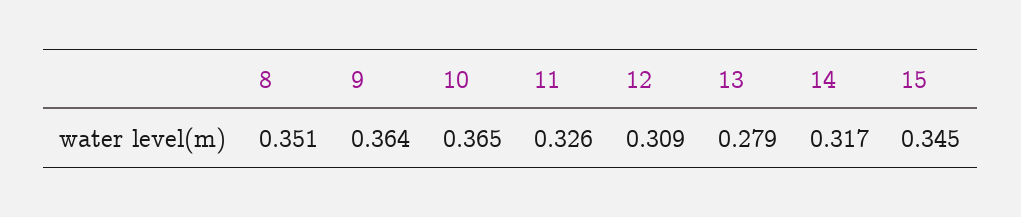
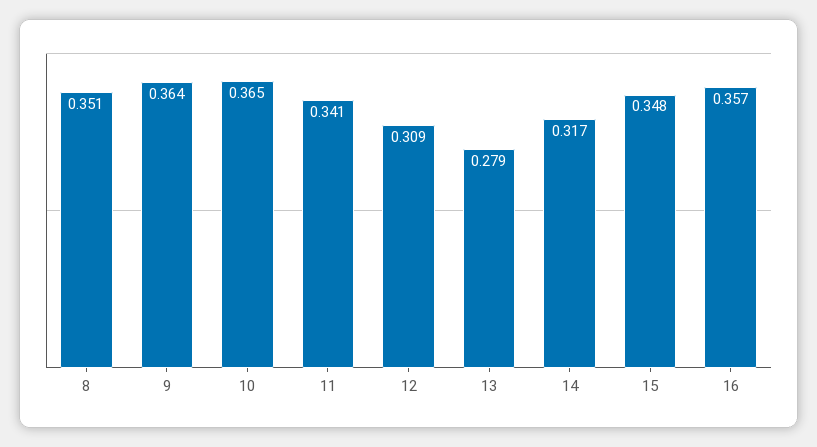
11: 0.326 -> 0.341
15: 0.345 -> 0.348
16: none -> 0.357

